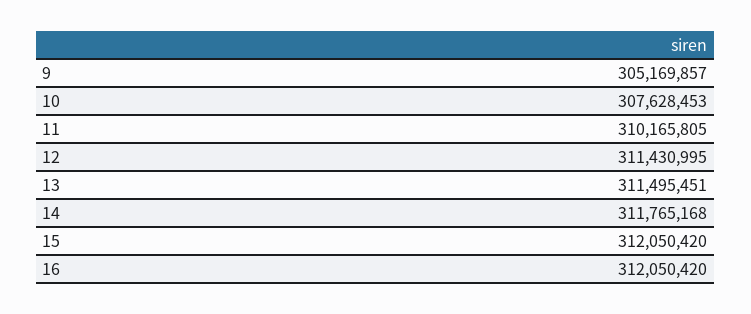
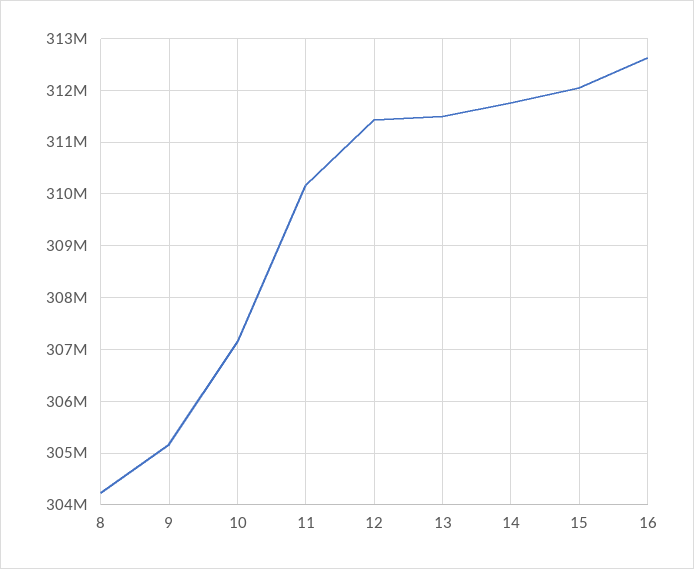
10: 307628453 -> 307200000
16: 312050420 -> 312600000
8: none -> 304200000

